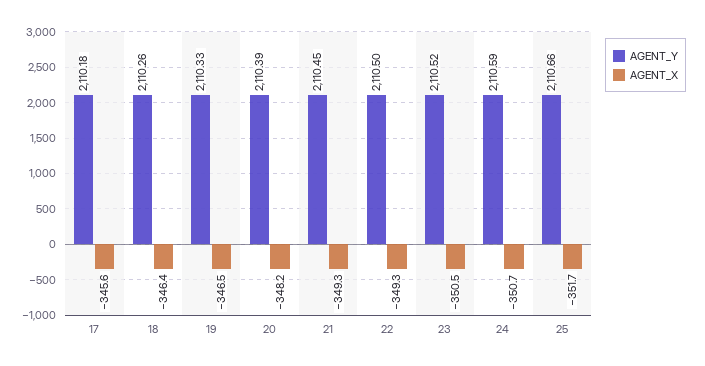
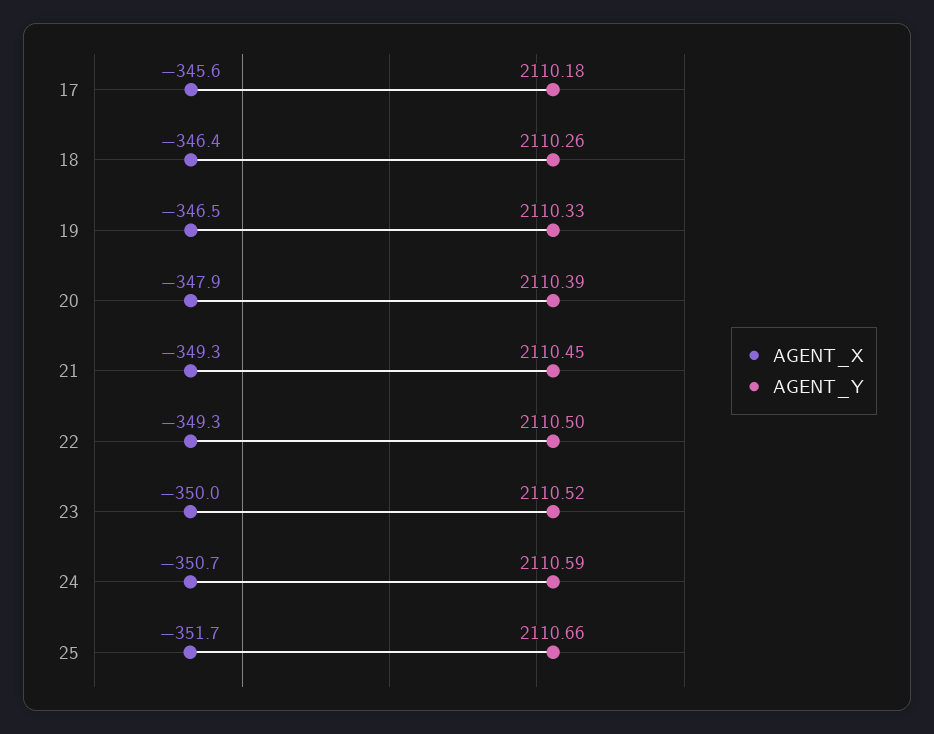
AGENT_X, 20: -348.2 -> -347.9
AGENT_X, 23: -350.5 -> -350

